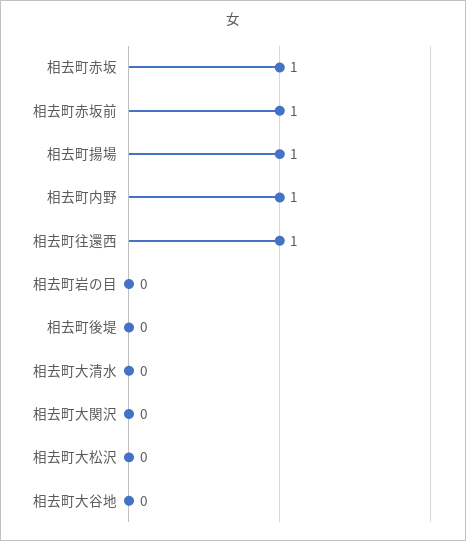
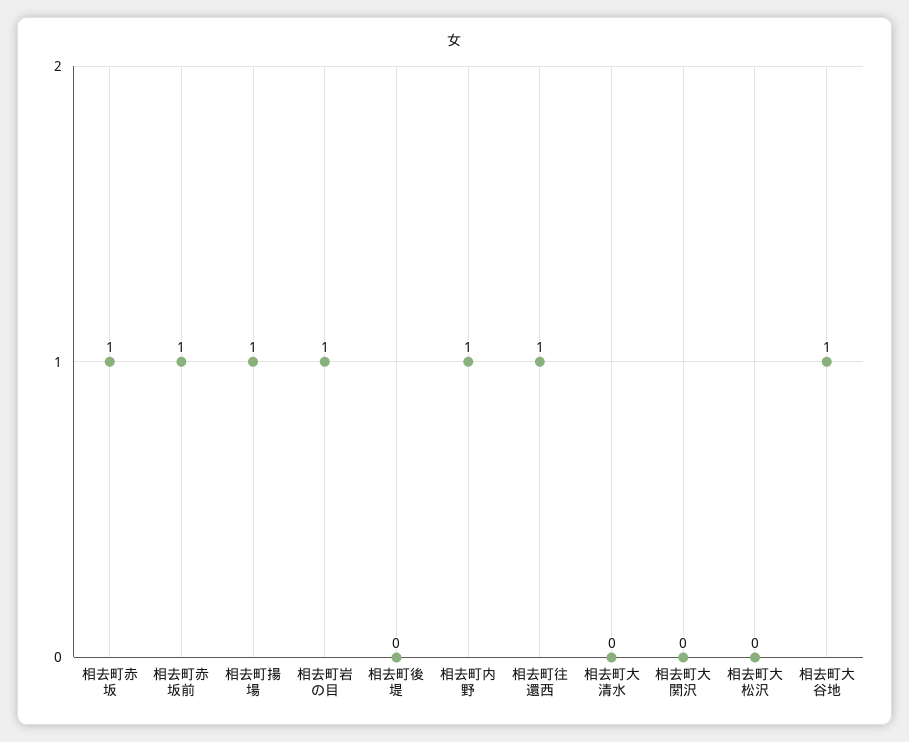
相去町岩の目: 0 -> 1
相去町大谷地: 0 -> 1

